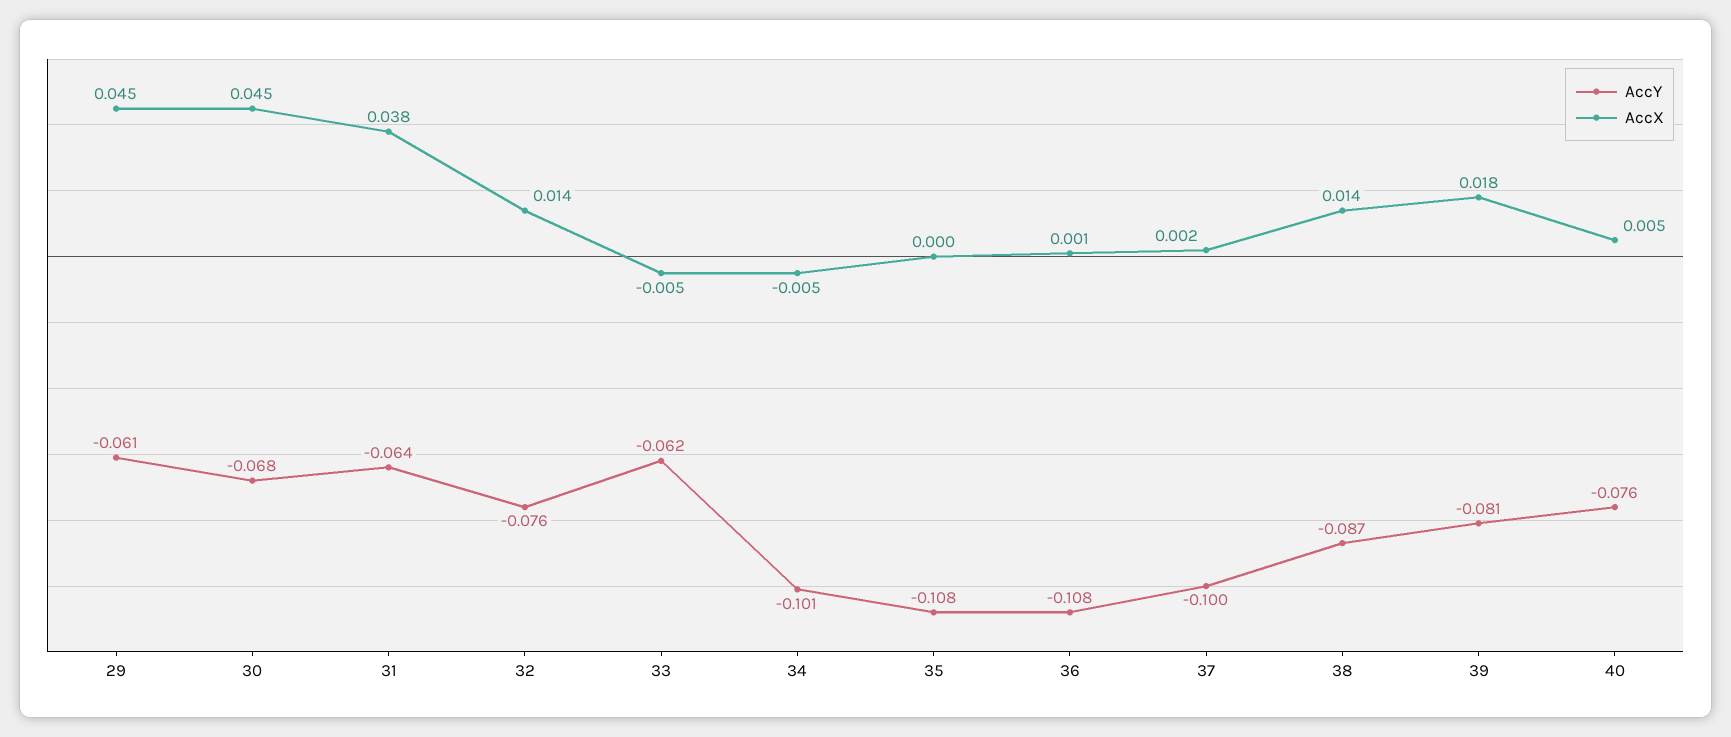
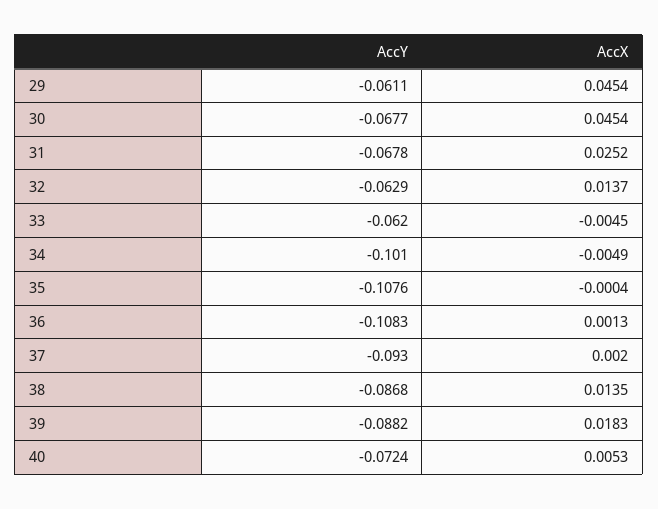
AccY, 31: -0.064 -> -0.0678
AccX, 31: 0.038 -> 0.0252
AccY, 32: -0.076 -> -0.0629
AccY, 37: -0.1 -> -0.093
AccY, 39: -0.081 -> -0.0882
AccY, 40: -0.076 -> -0.0724

